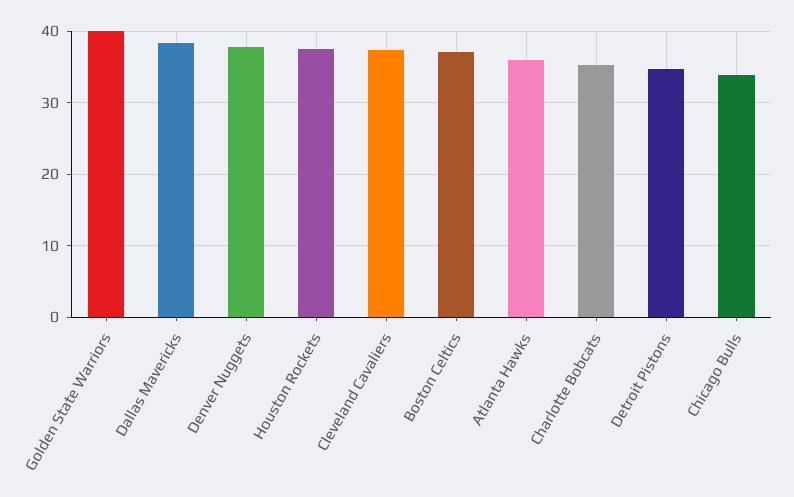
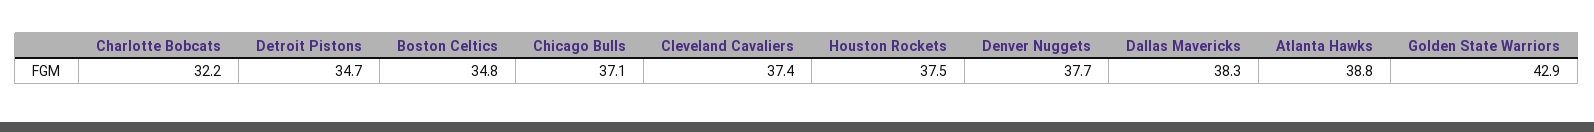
Golden State Warriors: 40 -> 42.9
Boston Celtics: 37 -> 34.8
Atlanta Hawks: 36 -> 38.8
Charlotte Bobcats: 35 -> 32.2
Chicago Bulls: 34 -> 37.1

